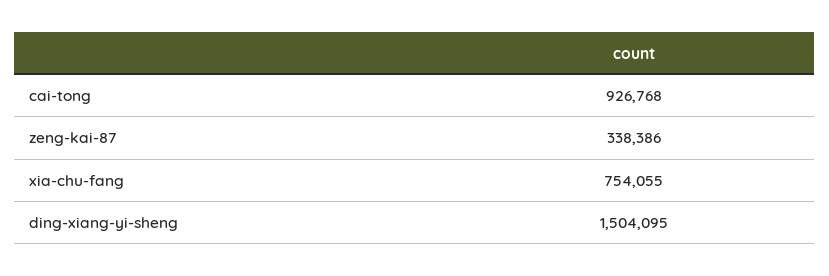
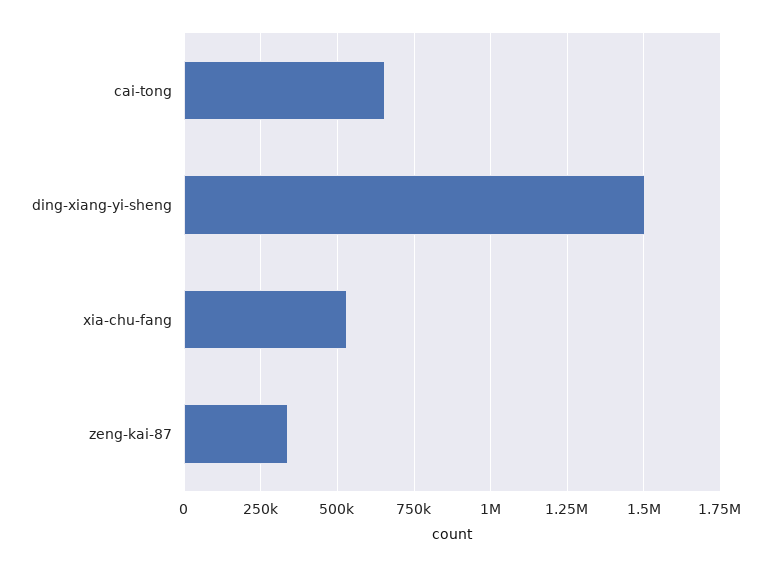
cai-tong: 926768 -> 650000
xia-chu-fang: 754055 -> 525000

